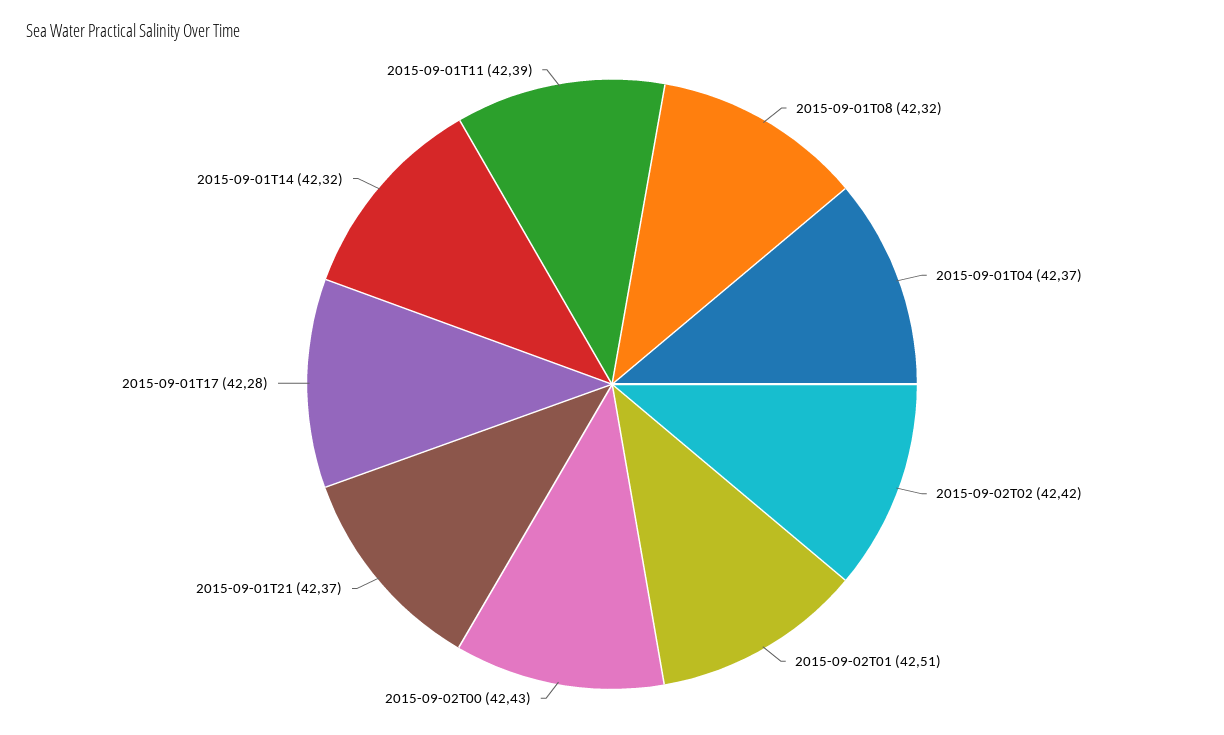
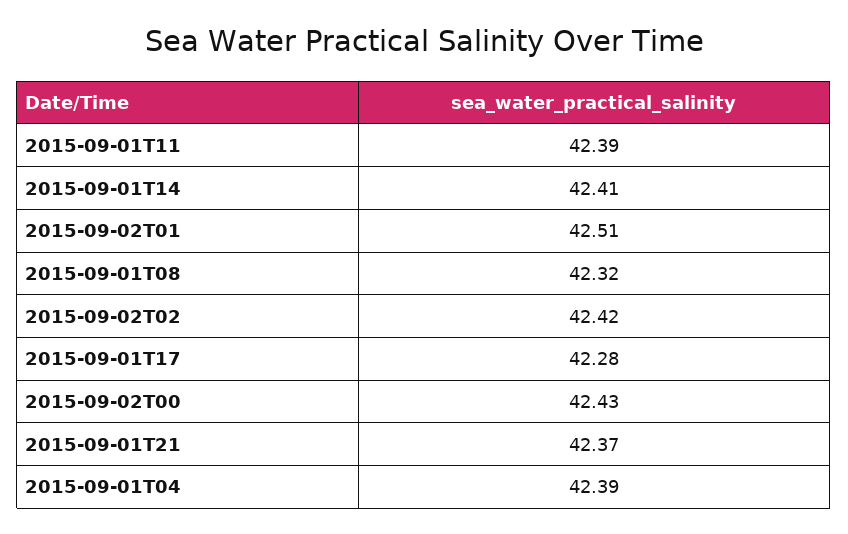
2015-09-01T04: 42.37 -> 42.39
2015-09-01T14: 42.32 -> 42.41

